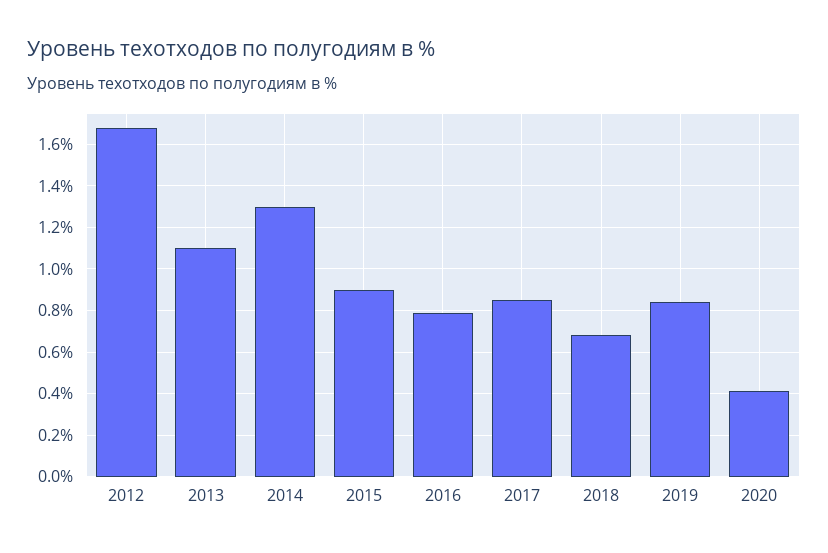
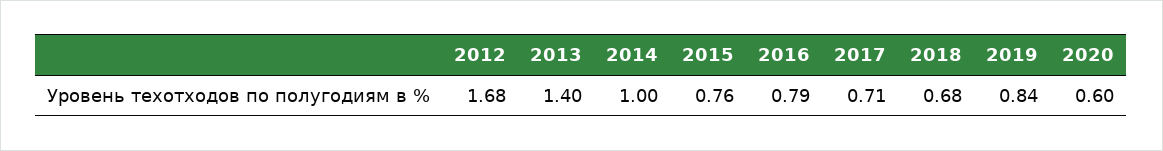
2013: 1.1 -> 1.4
2014: 1.3 -> 1
2015: 0.9 -> 0.76
2017: 0.85 -> 0.71
2020: 0.4 -> 0.6

